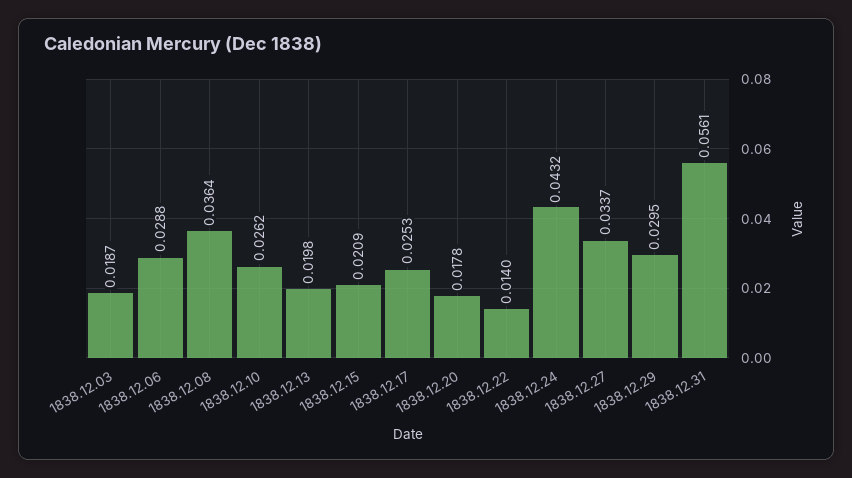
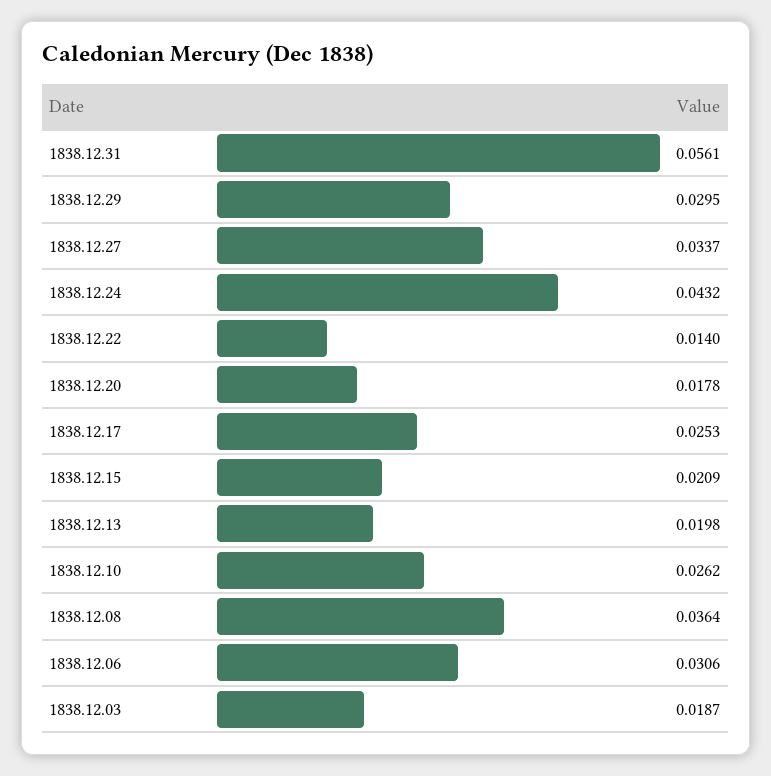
1838.12.06: 0.0288 -> 0.0306

